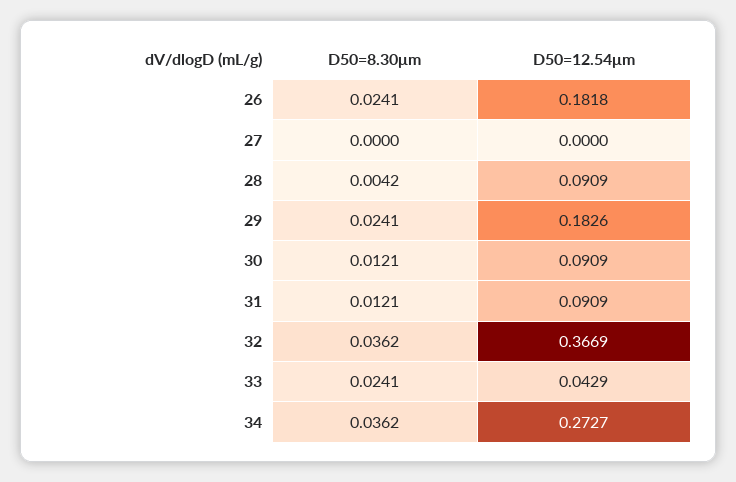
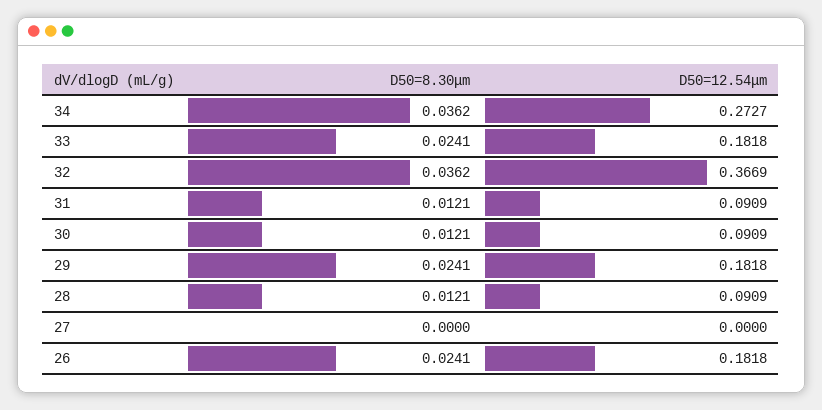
D50=8.30μm, 28: 0.0042 -> 0.0121
D50=12.54μm, 29: 0.1826 -> 0.1818
D50=12.54μm, 33: 0.0429 -> 0.1818

